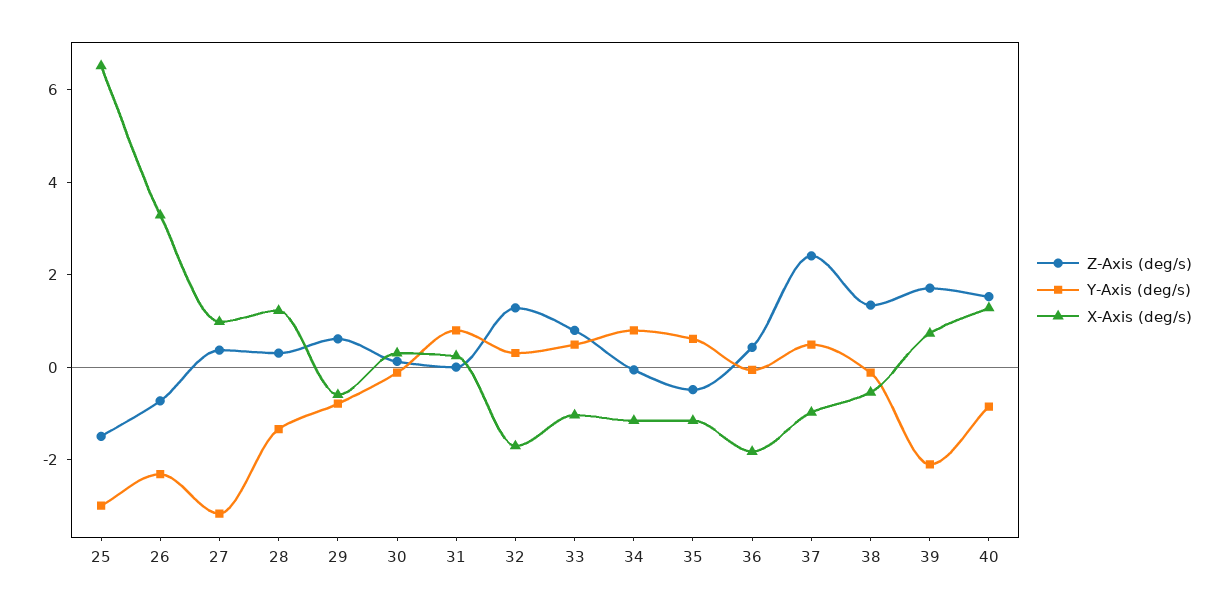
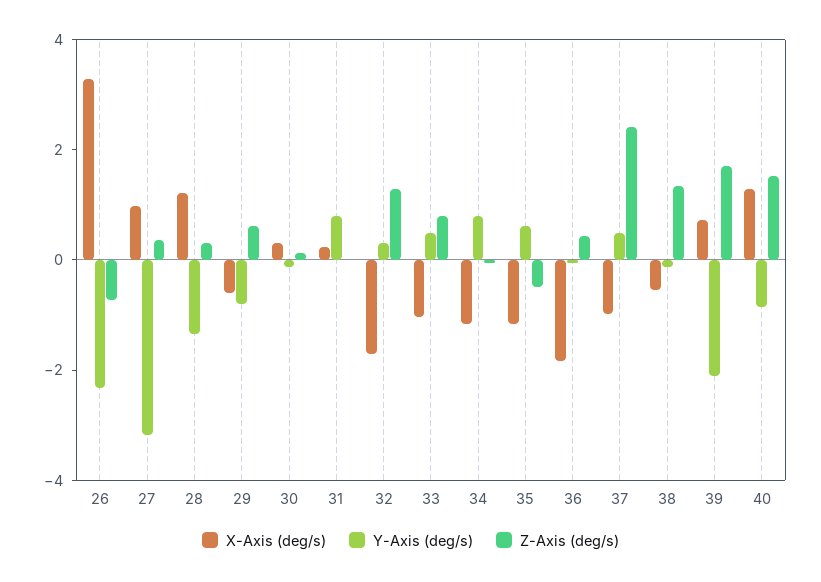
Z-Axis (deg/s), 25: -1.5 -> none
Y-Axis (deg/s), 25: -3 -> none
X-Axis (deg/s), 25: 6.5 -> none

